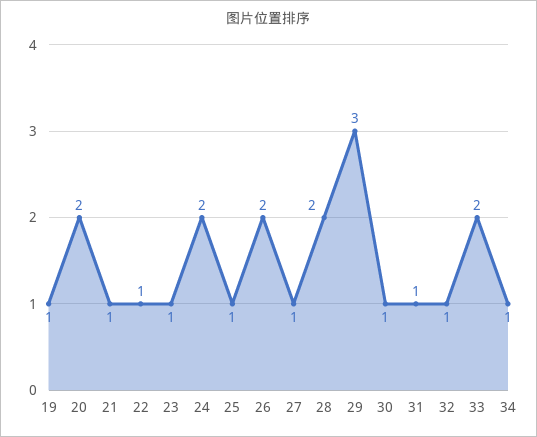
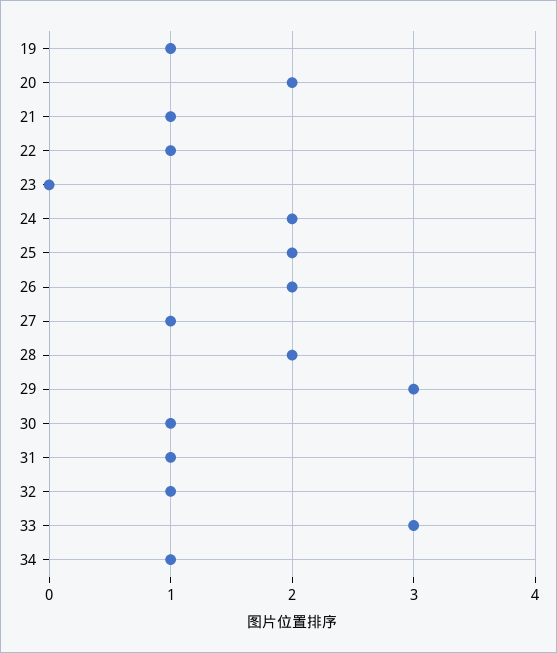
23: 1 -> 0
25: 1 -> 2
33: 2 -> 3

